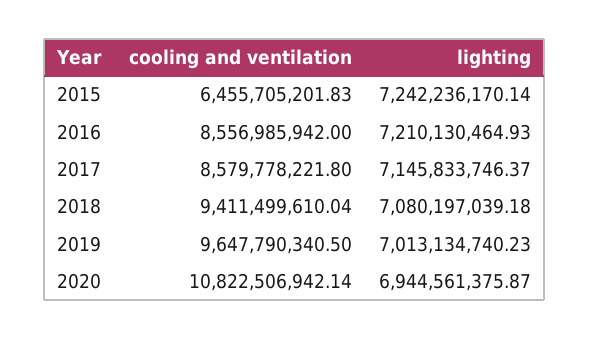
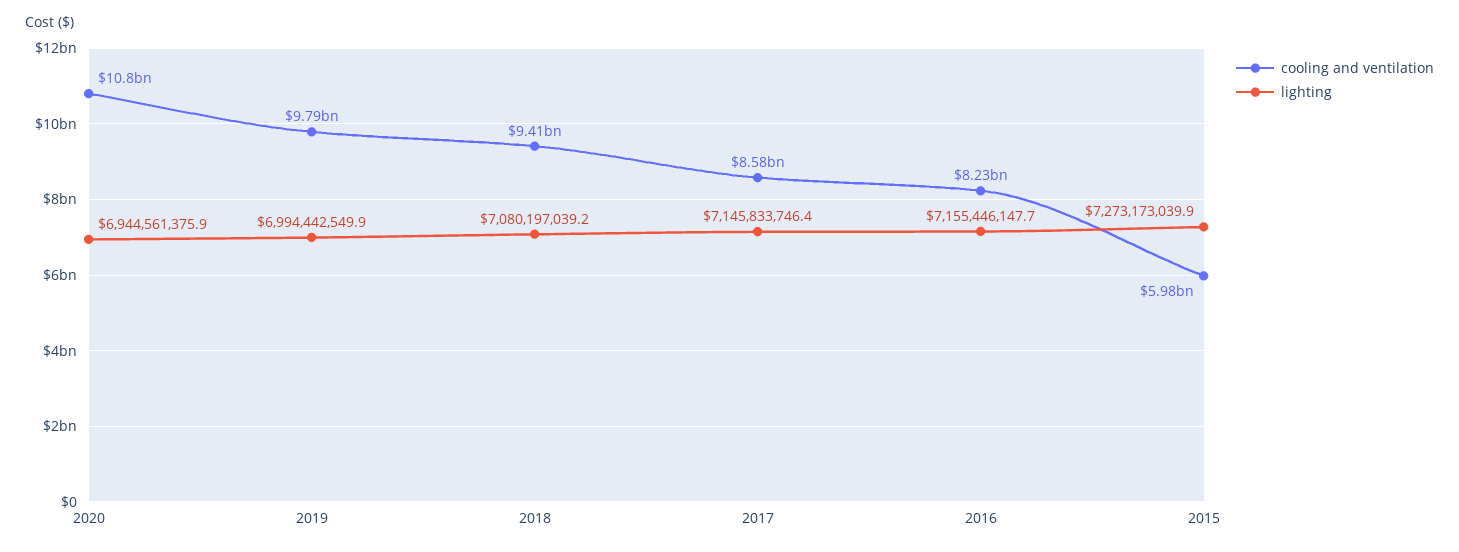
cooling and ventilation, 2015: 6455705201.83 -> 5980000000
lighting, 2015: 7242236170.14 -> 7273173039.9
cooling and ventilation, 2016: 8556985942 -> 8230000000
lighting, 2016: 7210130464.93 -> 7155446147.7
cooling and ventilation, 2019: 9647790340.5 -> 9790000000
lighting, 2019: 7013134740.23 -> 6994442549.9

